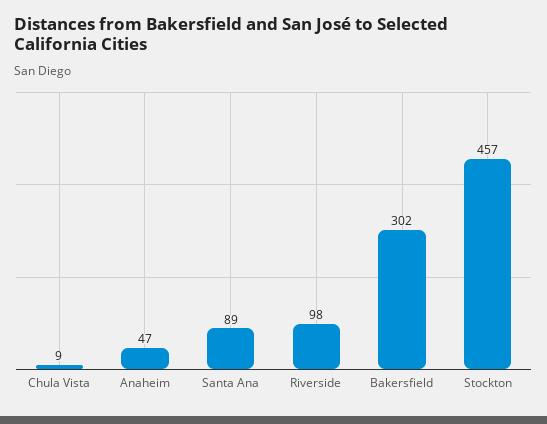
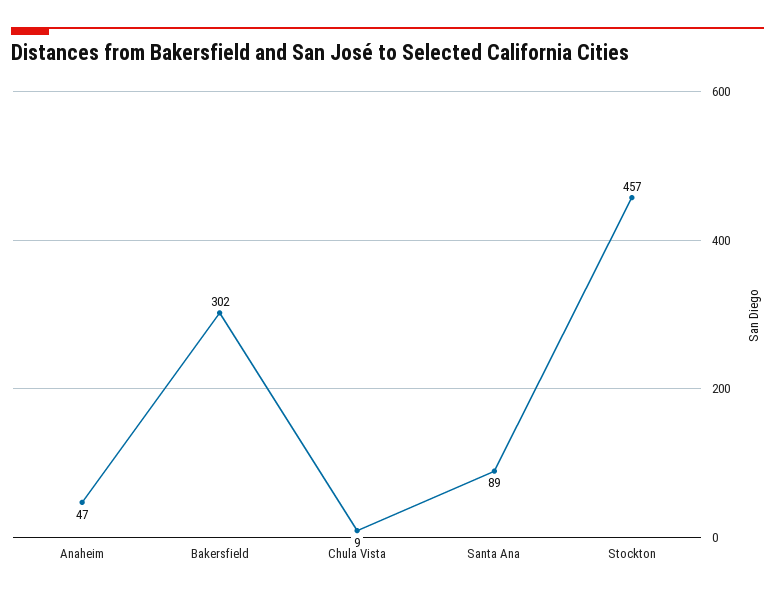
Riverside: 98 -> none

